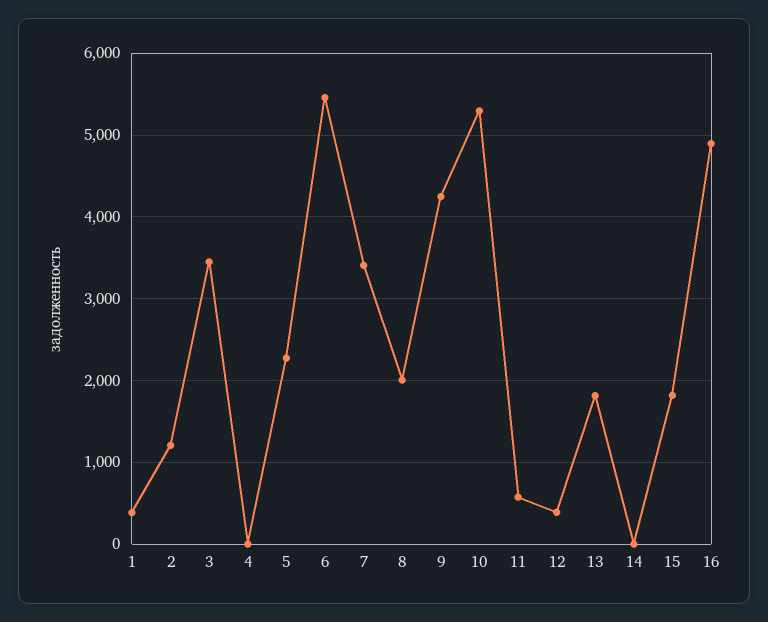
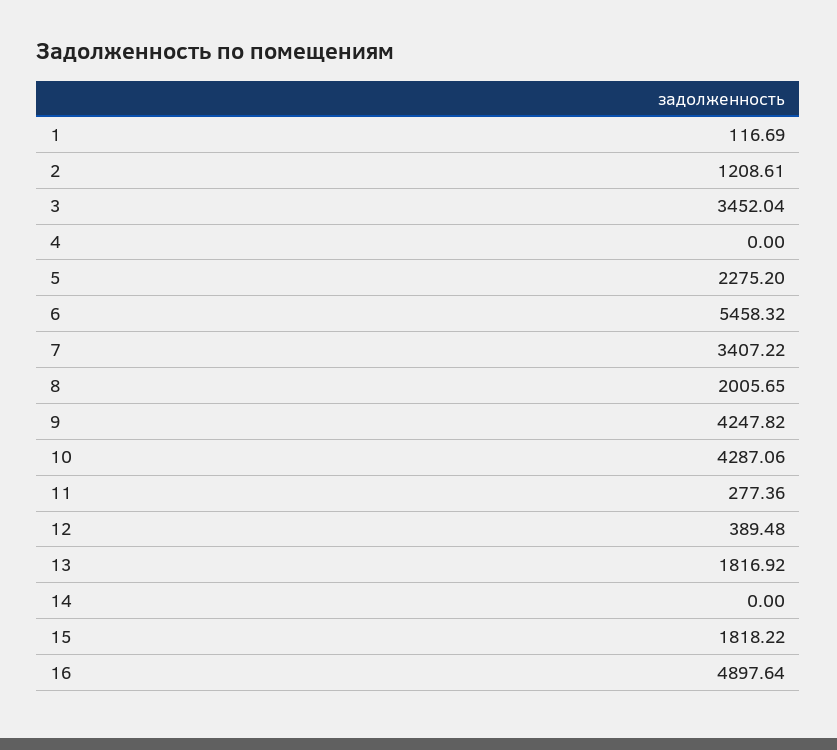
1: 400 -> 116.69
10: 5300 -> 4287.06
11: 600 -> 277.36

